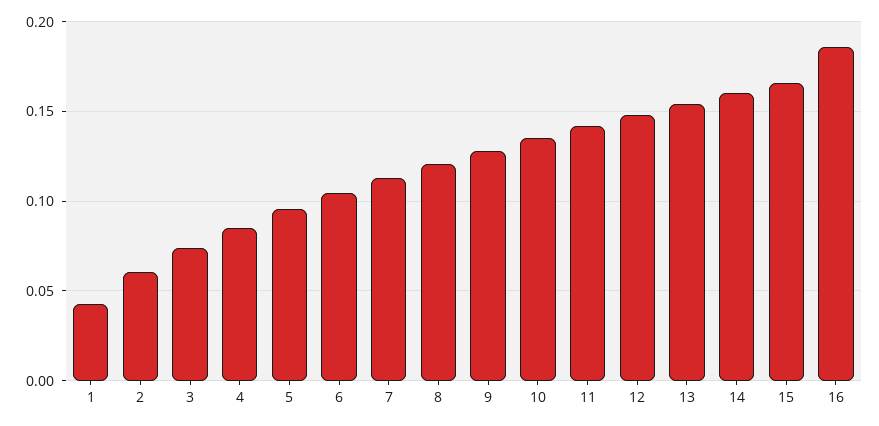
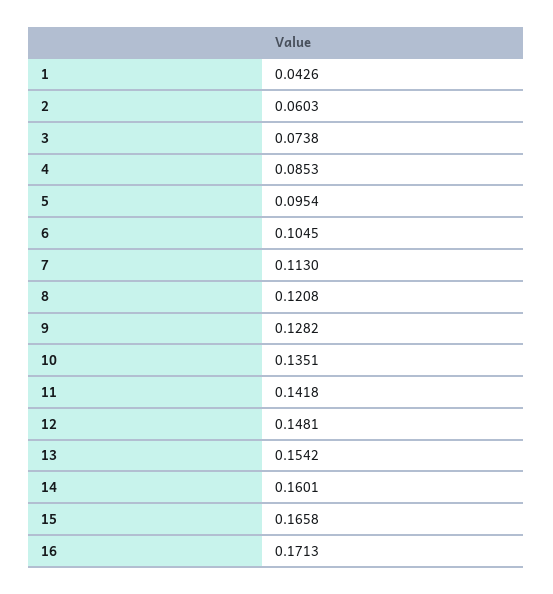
16: 0.185 -> 0.1713

